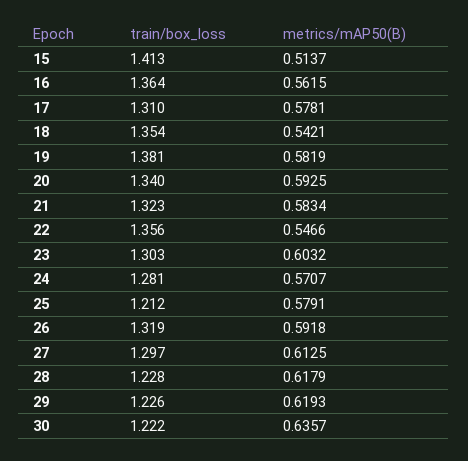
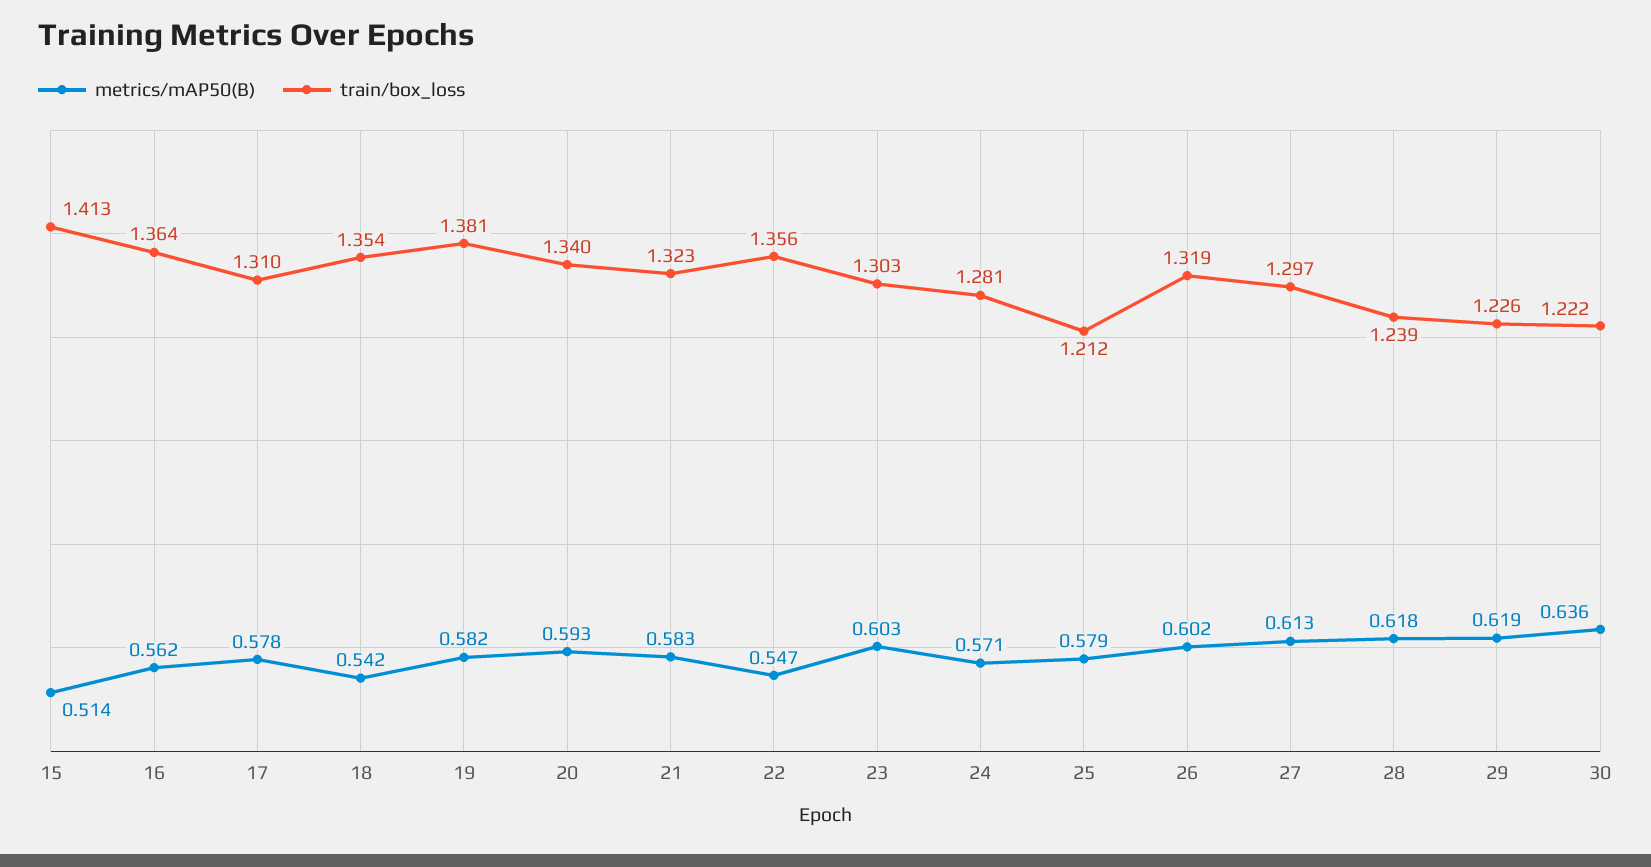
metrics/mAP50(B), 26: 0.5918 -> 0.602
train/box_loss, 28: 1.228 -> 1.239

